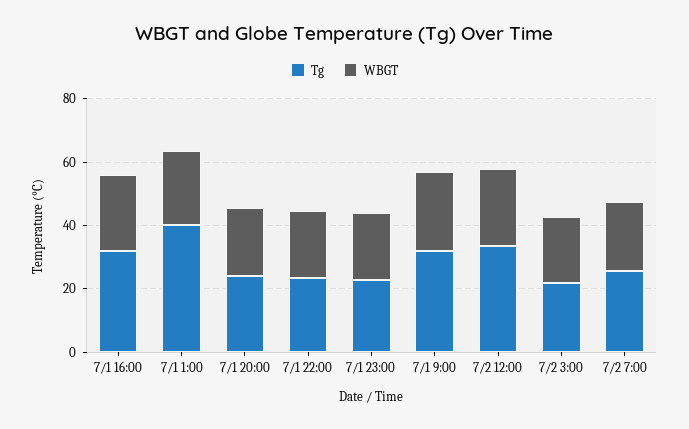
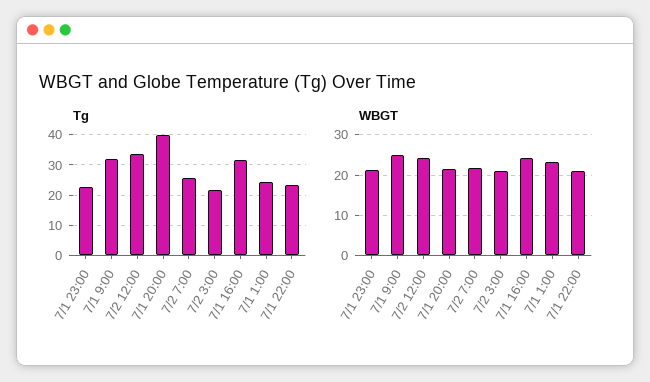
Tg, 7/1 1:00: 40 -> 24
Tg, 7/1 20:00: 25 -> 40

